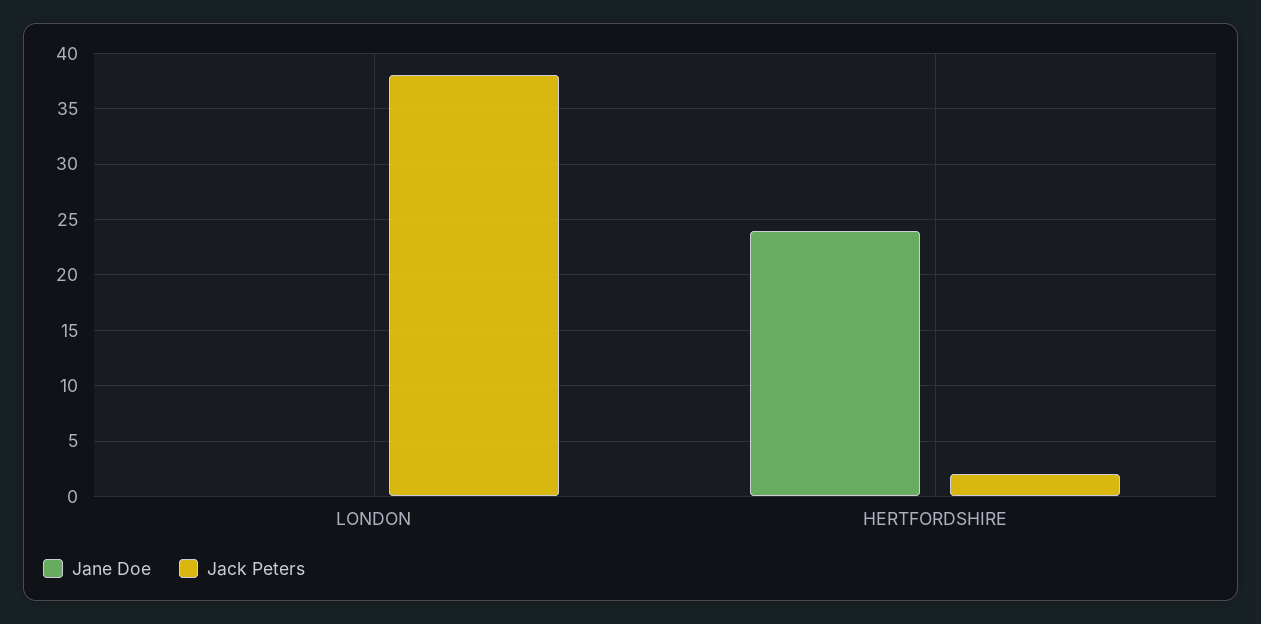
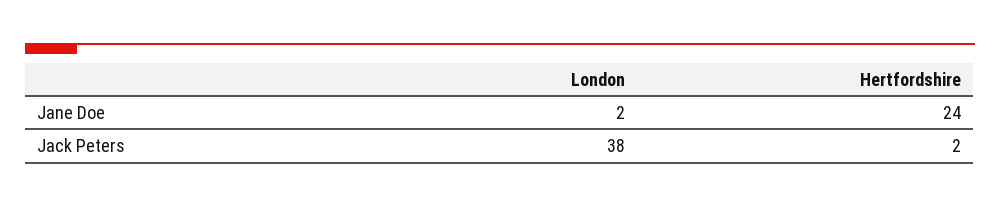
Jane Doe, LONDON: 0 -> 2

